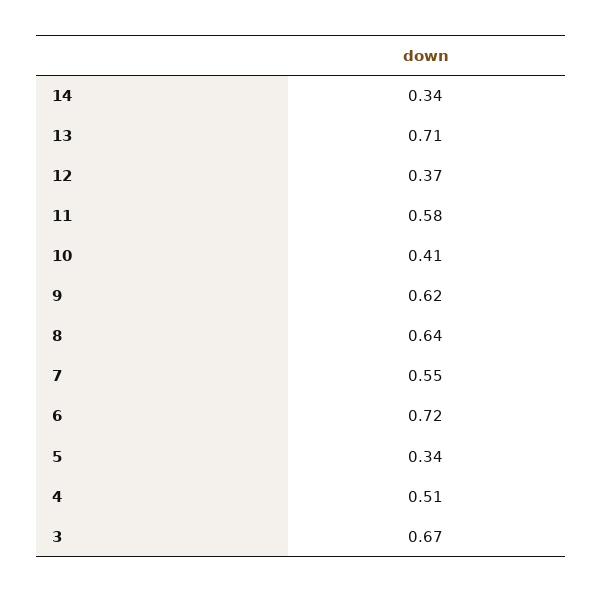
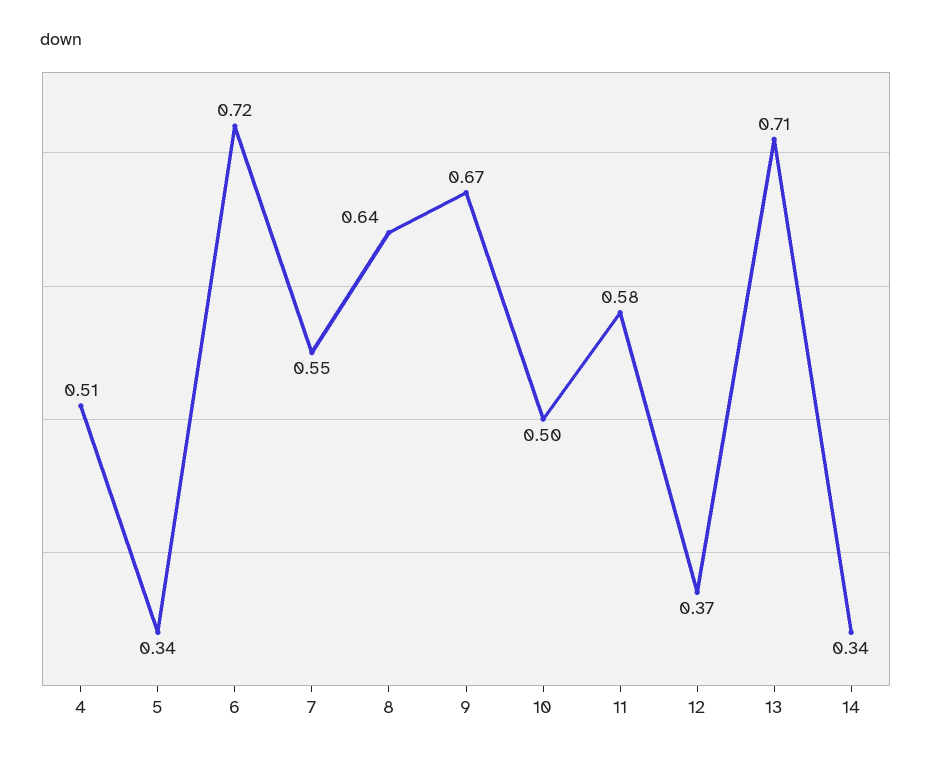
10: 0.41 -> 0.5
9: 0.62 -> 0.67
3: 0.67 -> none

